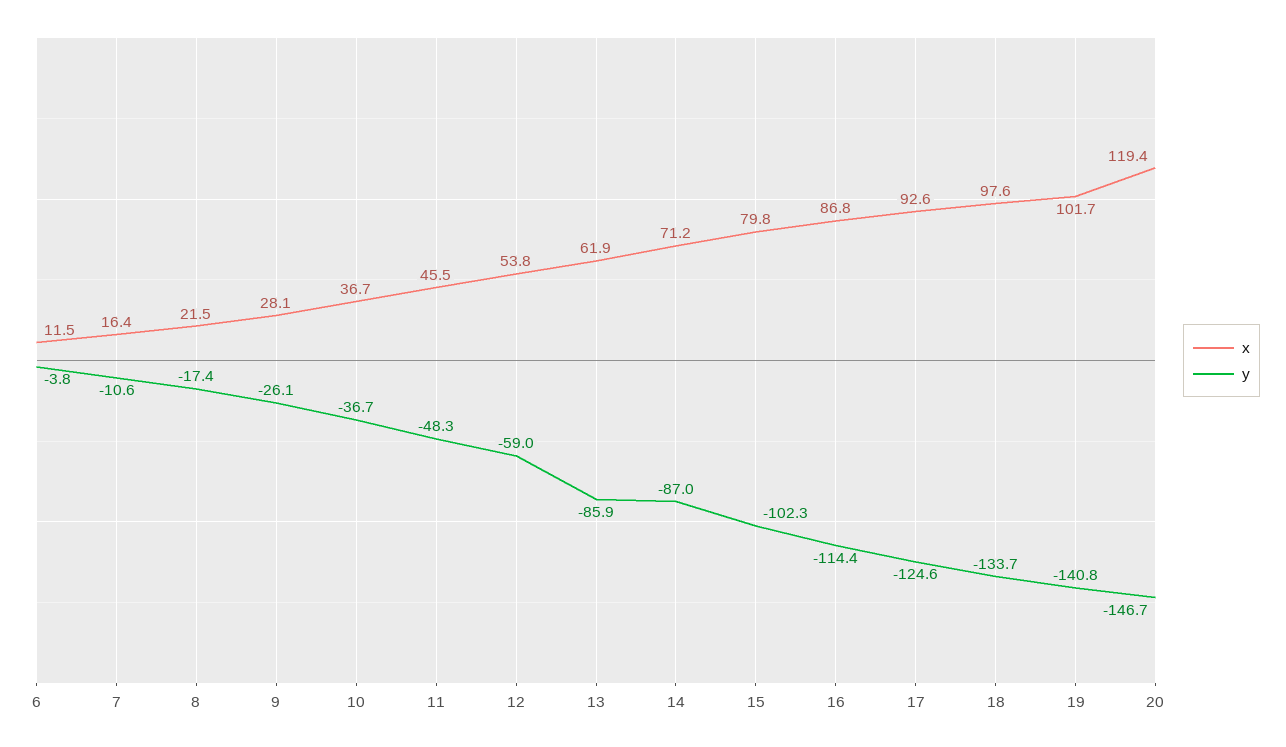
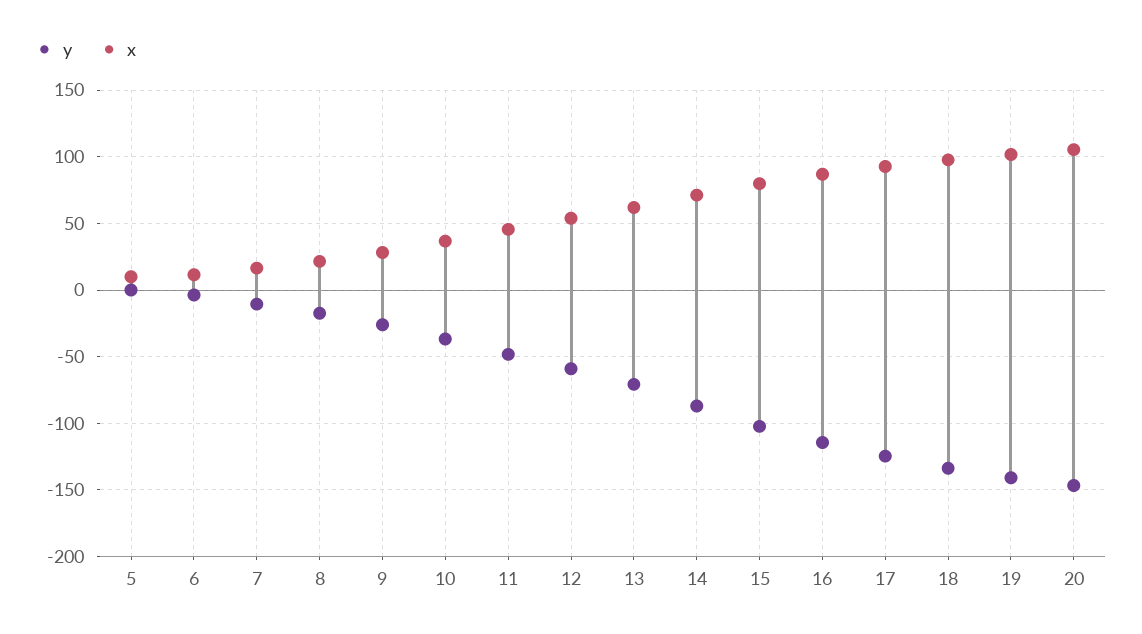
y, 13: -85.9 -> -70
x, 20: 119.4 -> 105
y, 5: none -> 0
x, 5: none -> 10

